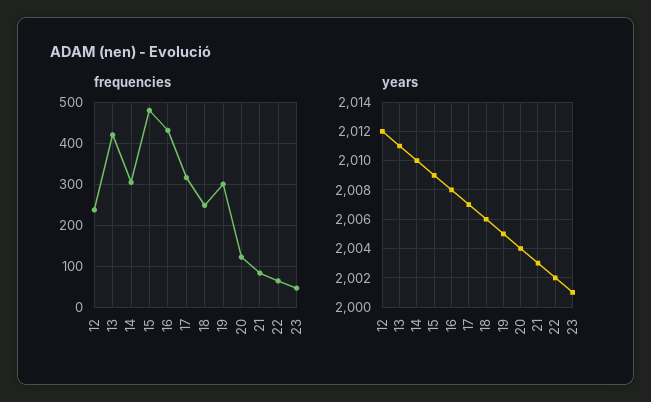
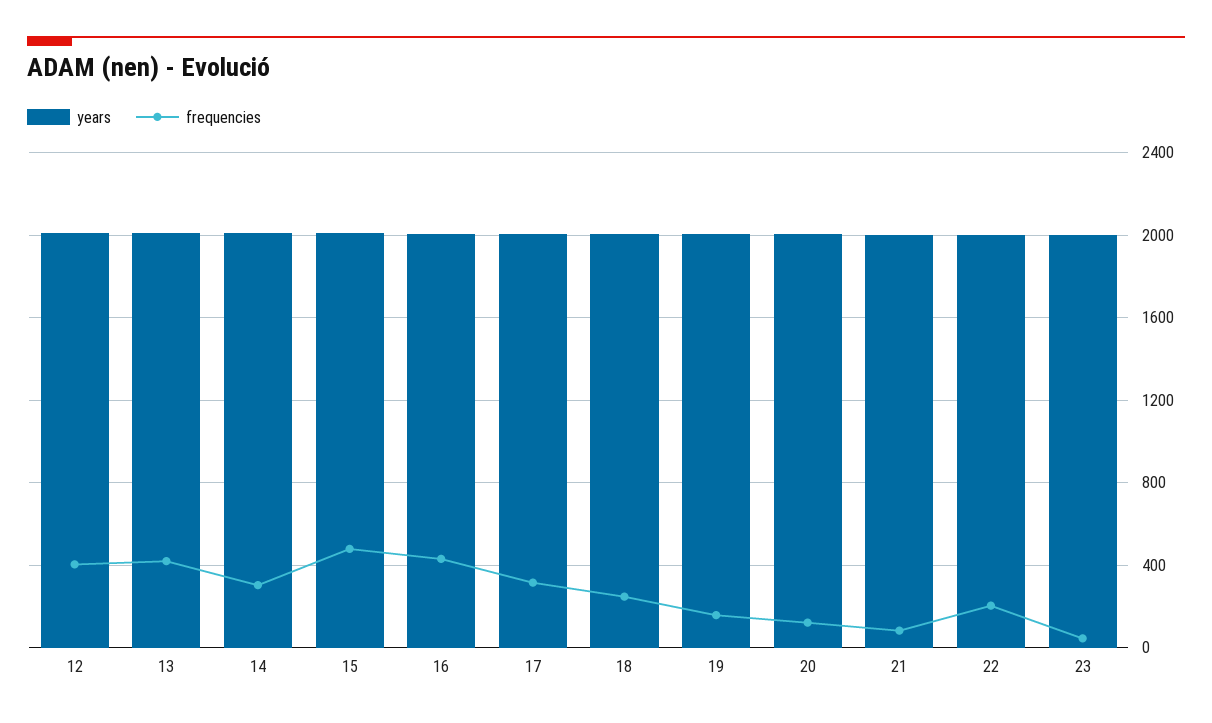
frequencies, 12: 240 -> 400
frequencies, 19: 300 -> 150
frequencies, 22: 60 -> 200

